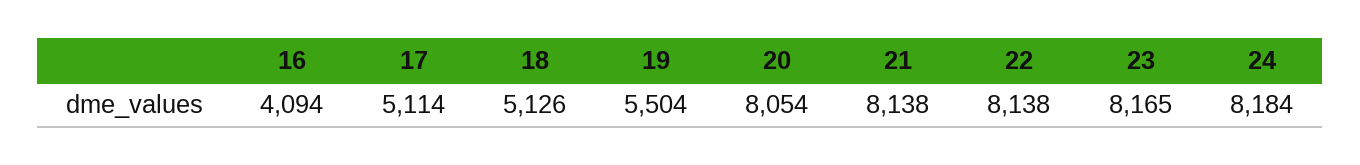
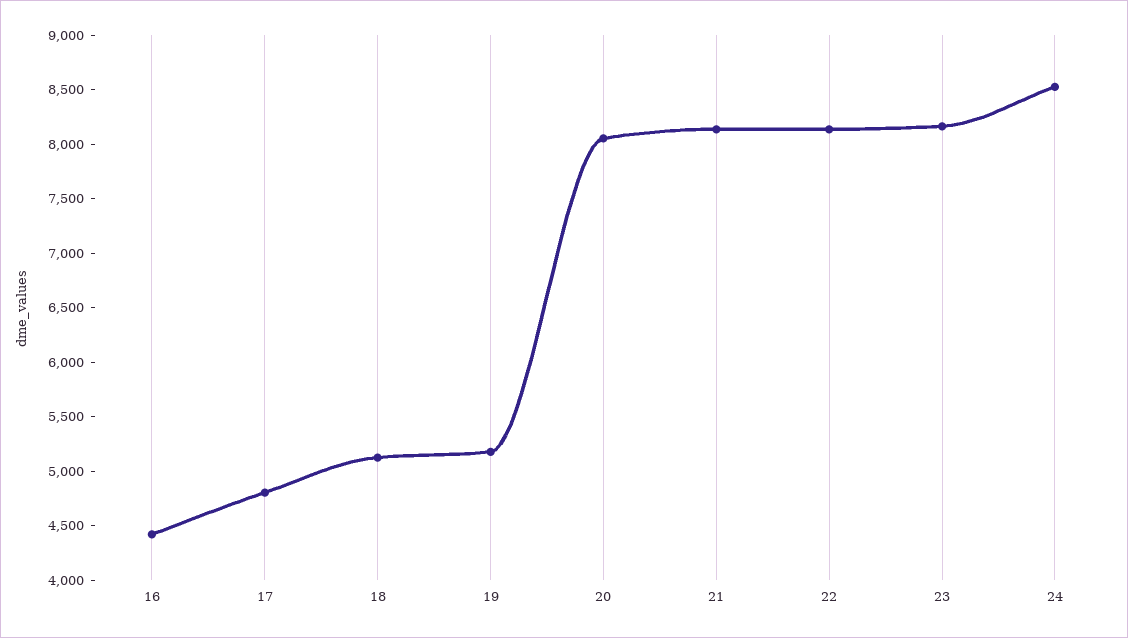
16: 4094 -> 4400
17: 5114 -> 4800
19: 5504 -> 5200
24: 8184 -> 8500

